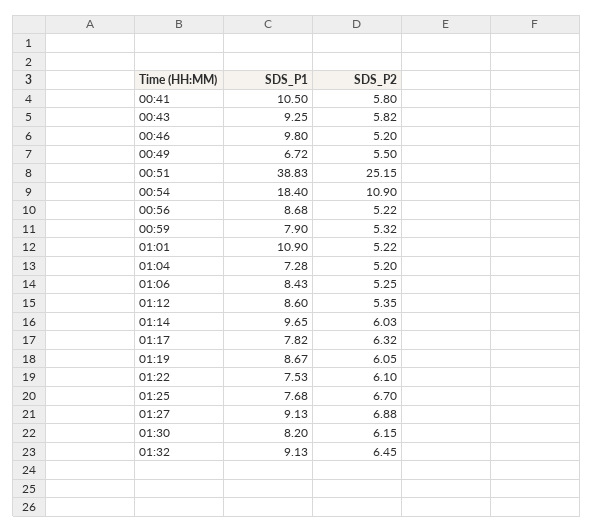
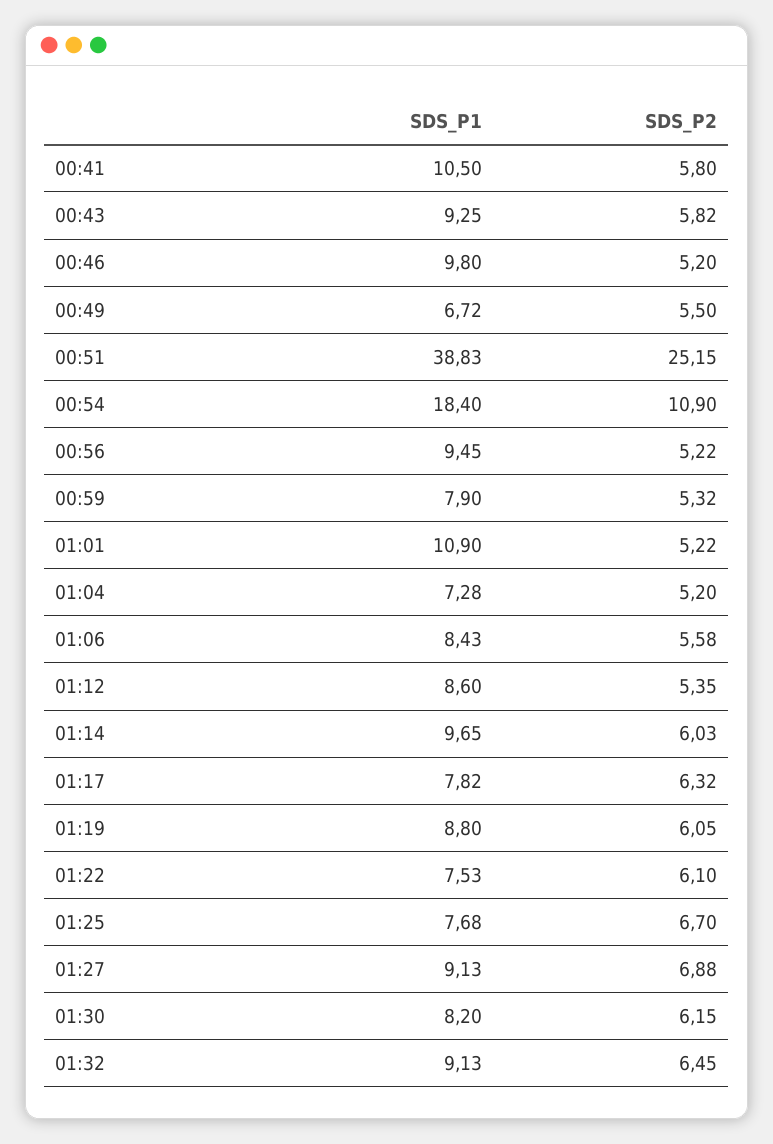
SDS_P1, 00:56: 8.68 -> 9.45
SDS_P2, 01:06: 5.25 -> 5.58
SDS_P1, 01:19: 8.67 -> 8.8

